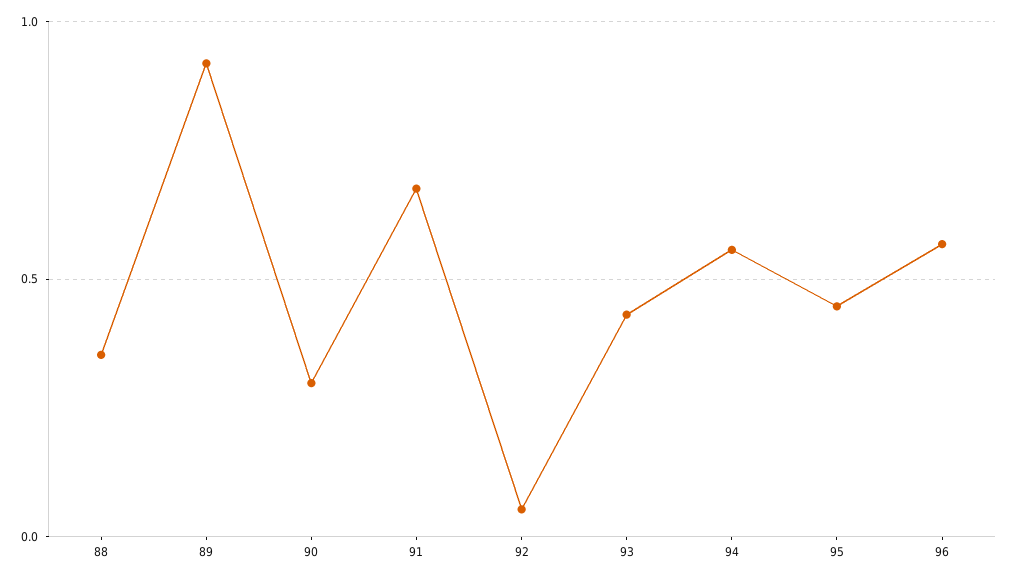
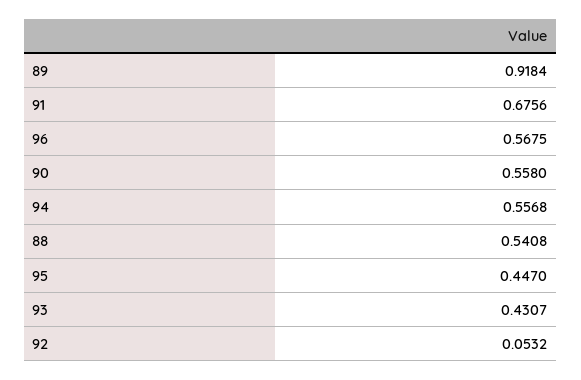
88: 0.35 -> 0.5408
90: 0.3 -> 0.558

